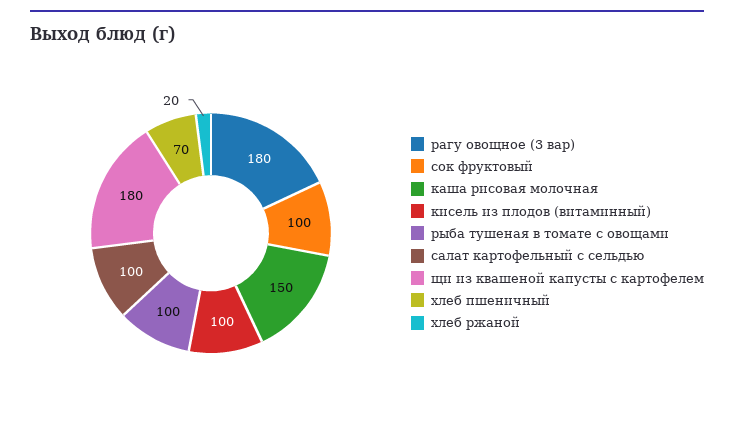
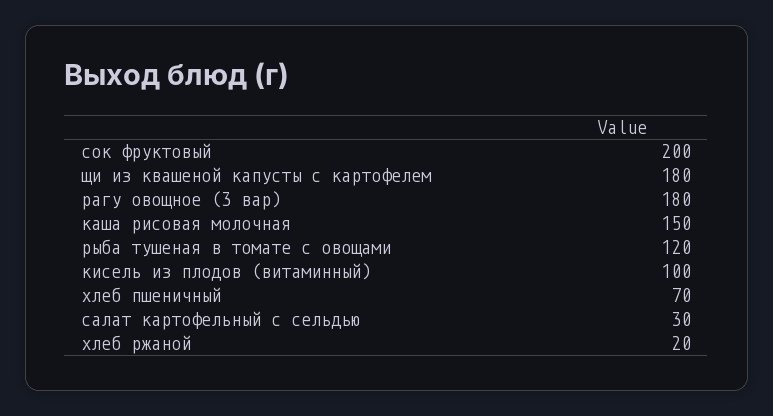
сок фруктовый: 100 -> 200
рыба тушеная в томате с овощами: 100 -> 120
салат картофельный с сельдью: 100 -> 30

